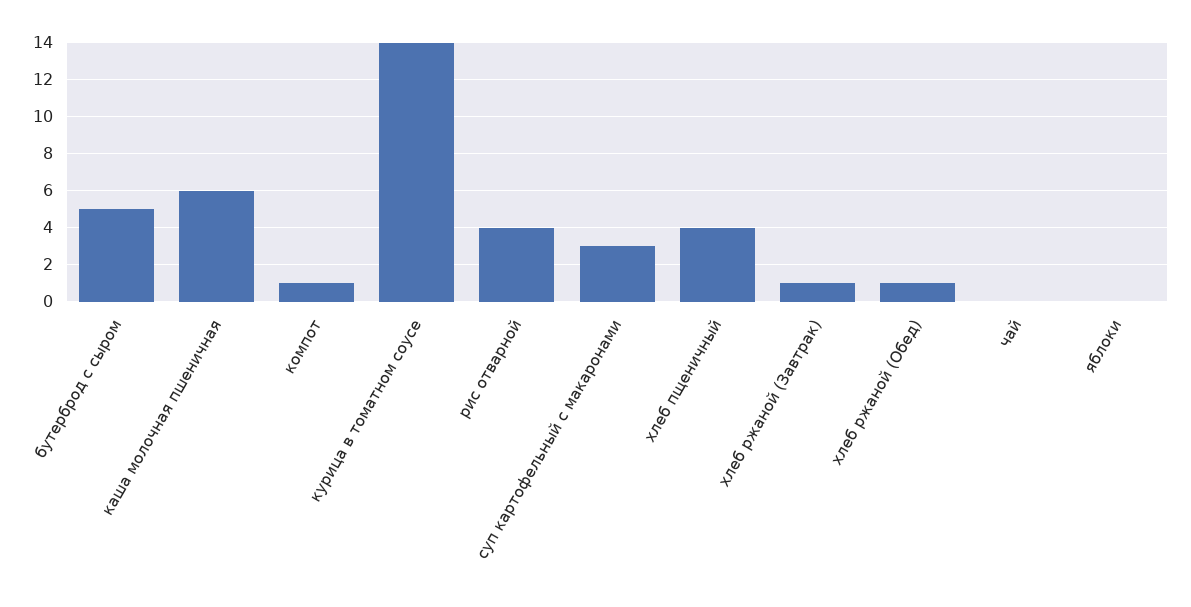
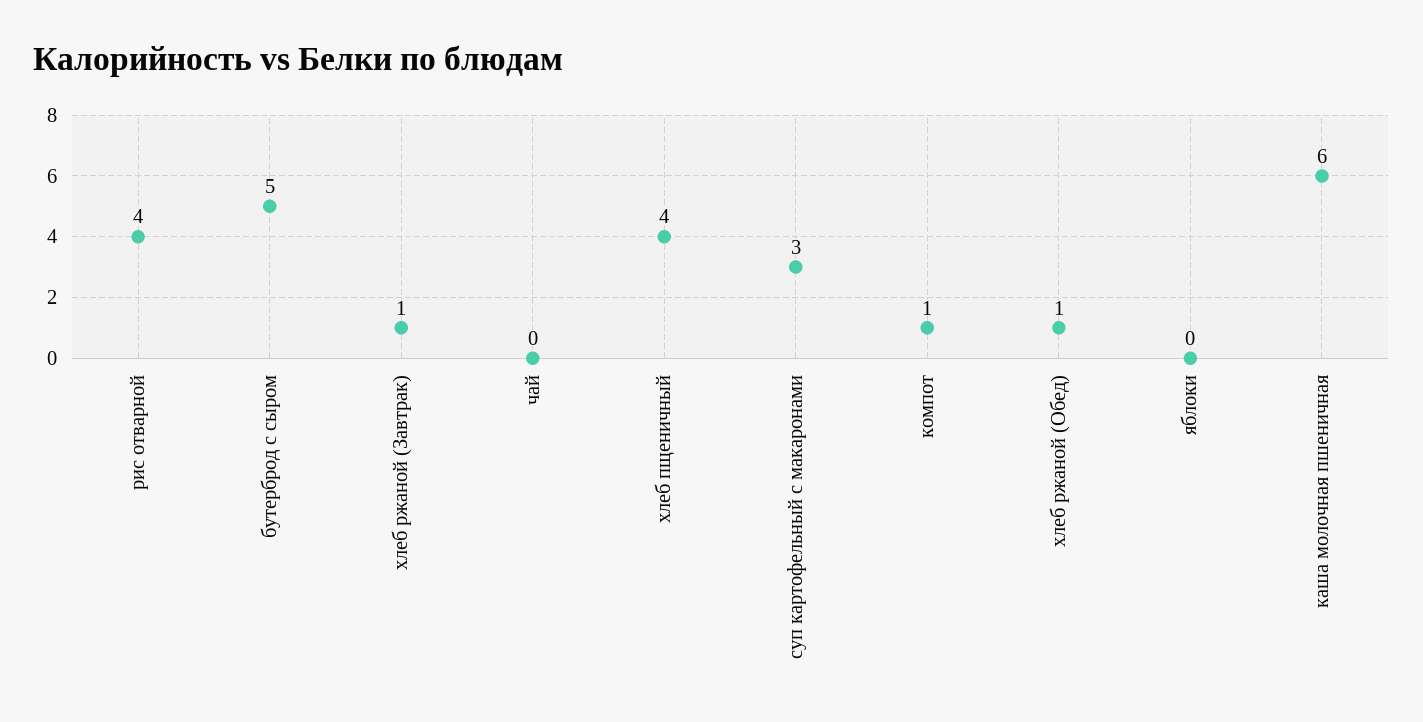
курица в томатном соусе: 14 -> none

